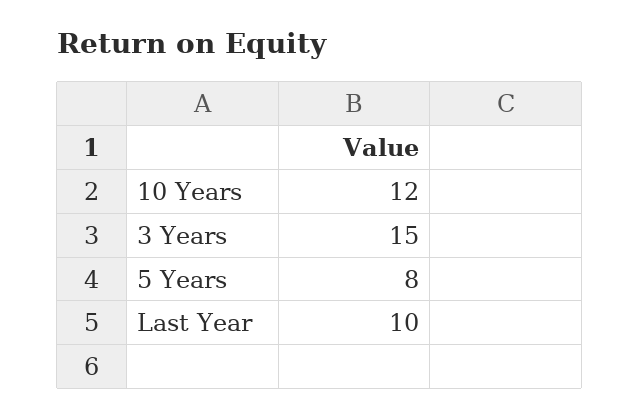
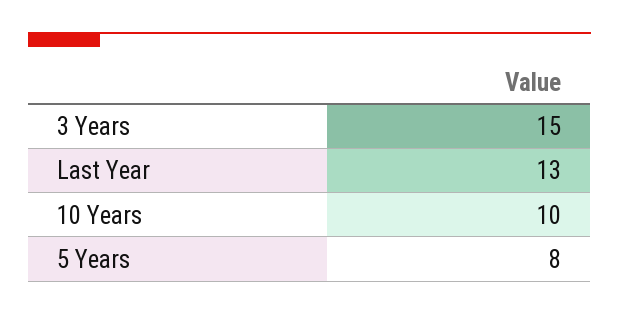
10 Years: 12 -> 10
Last Year: 10 -> 13

